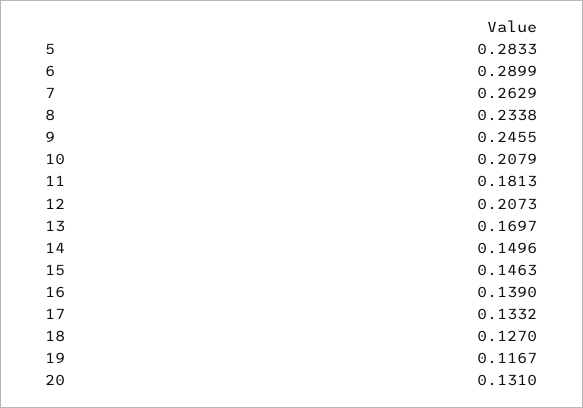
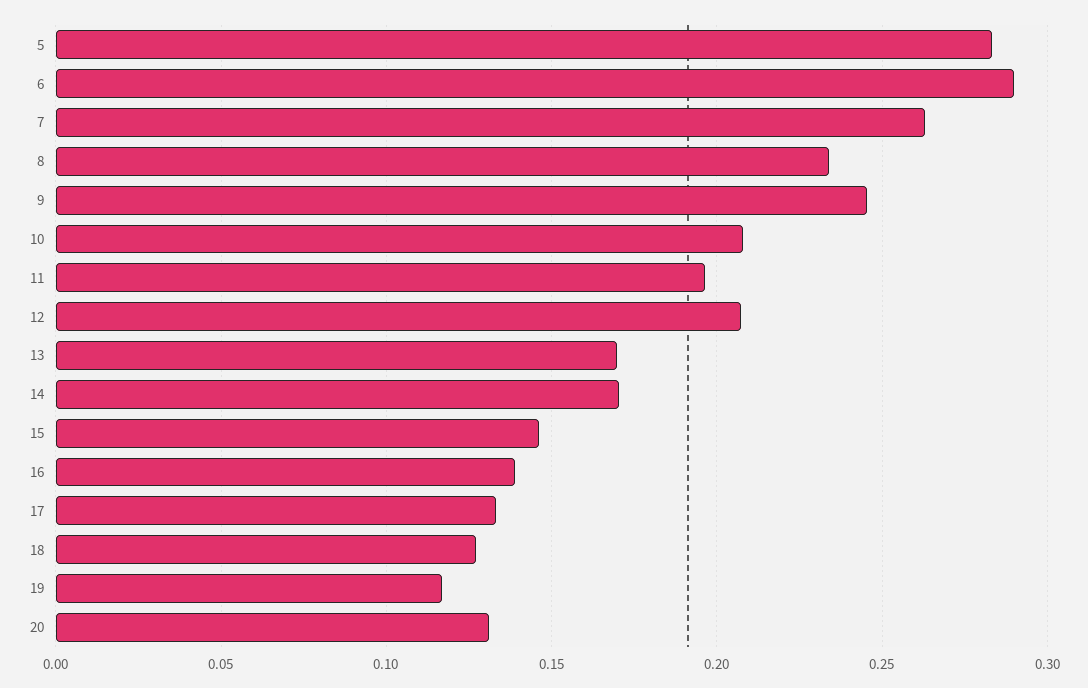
11: 0.1813 -> 0.195
14: 0.1496 -> 0.17

